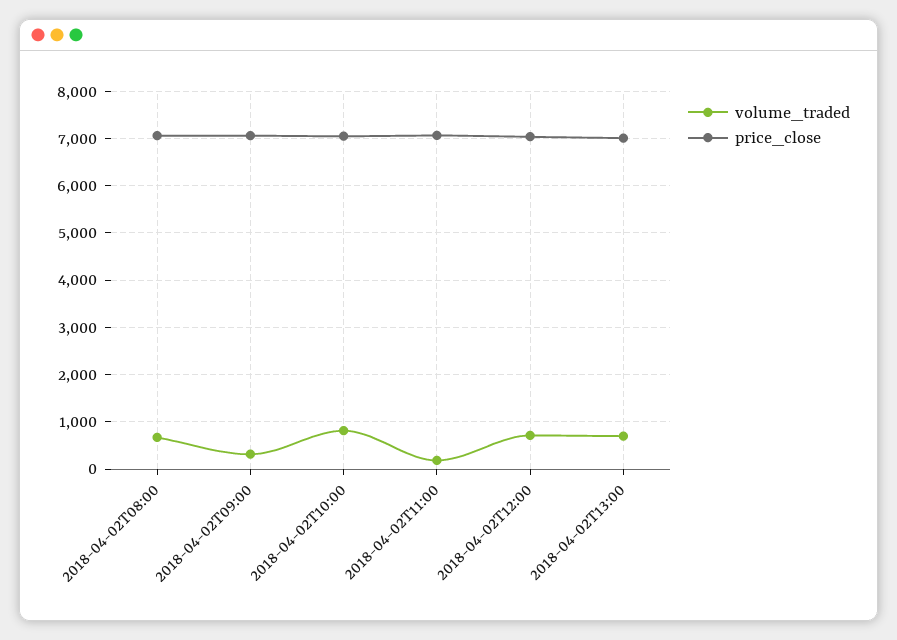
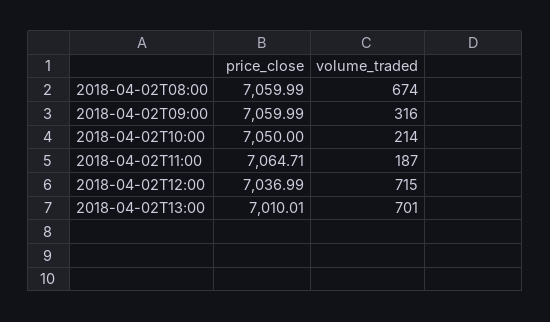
volume_traded, 2018-04-02T10:00: 800 -> 214

